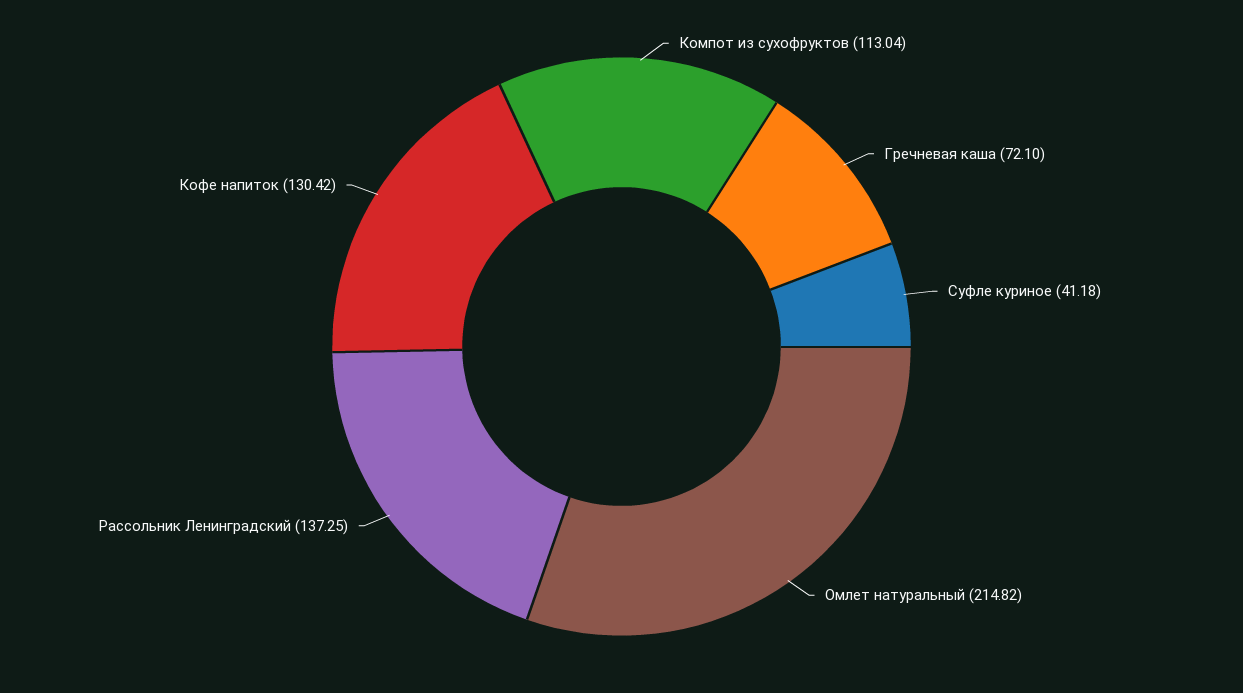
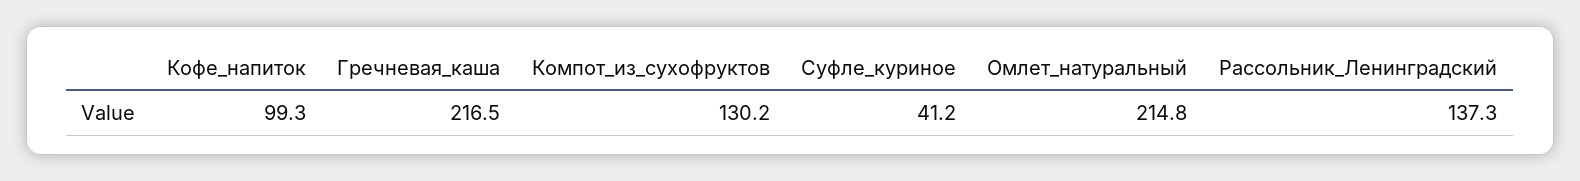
Компот из сухофруктов: 113.04 -> 130.2
Гречневая каша: 72.1 -> 216.5
Кофе напиток: 130.42 -> 99.3

